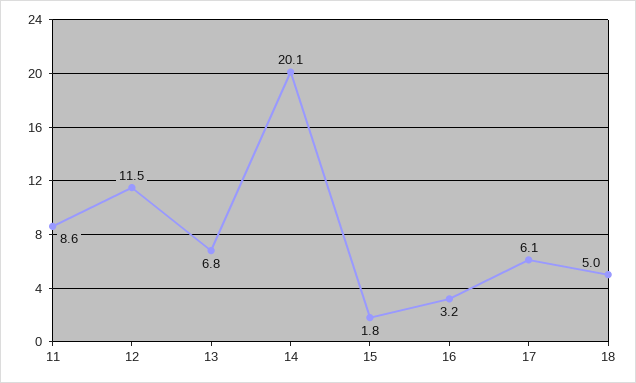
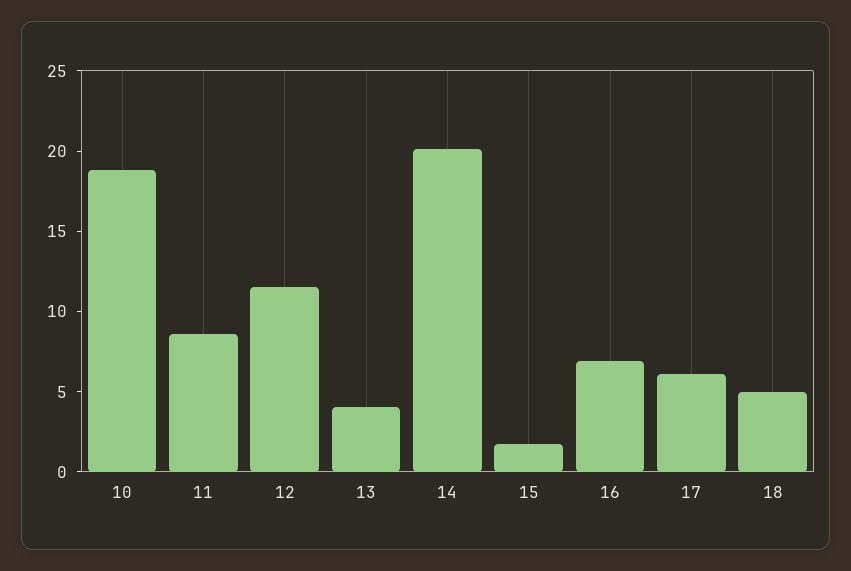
13: 6.8 -> 4
16: 3.2 -> 7
10: none -> 19

